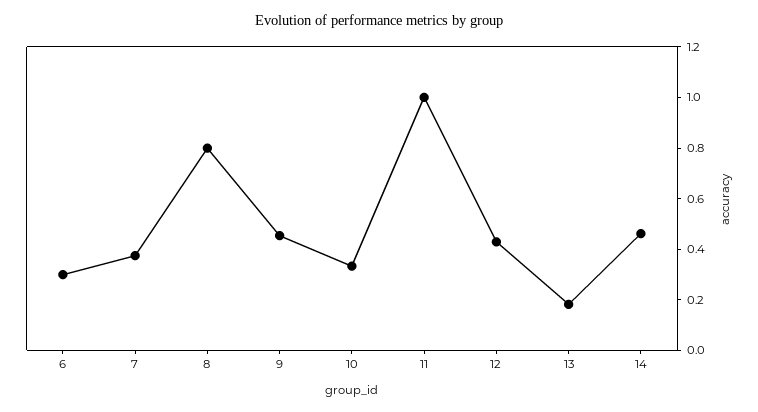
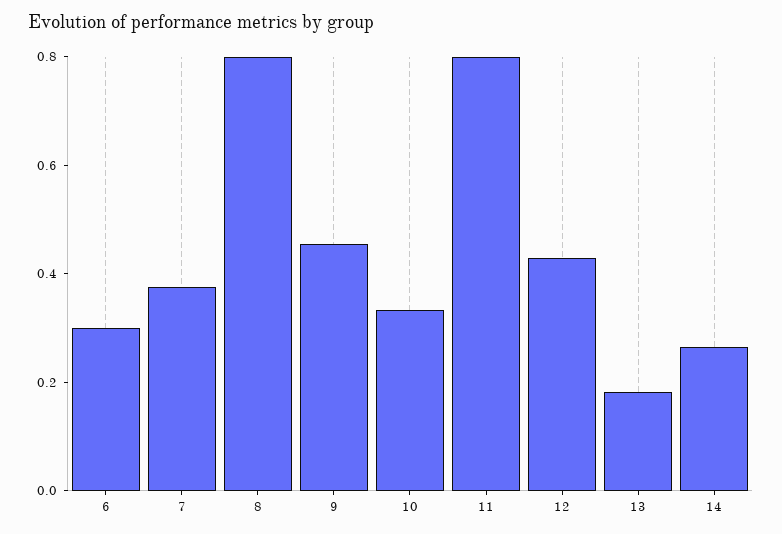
11: 1 -> 0.8
14: 0.45 -> 0.25

